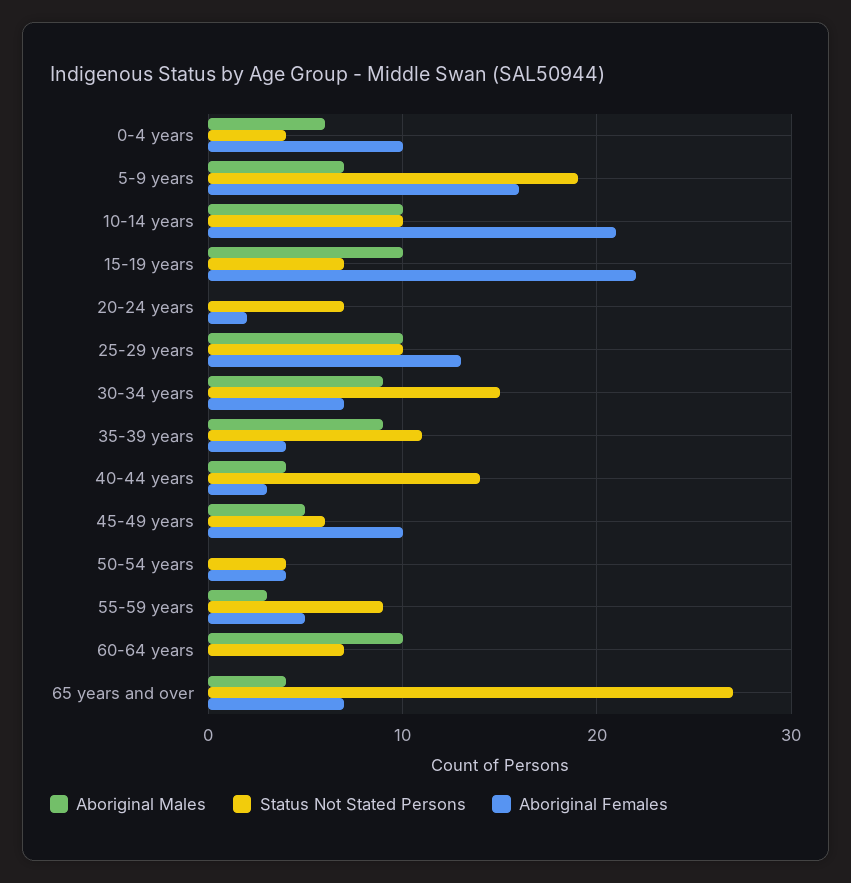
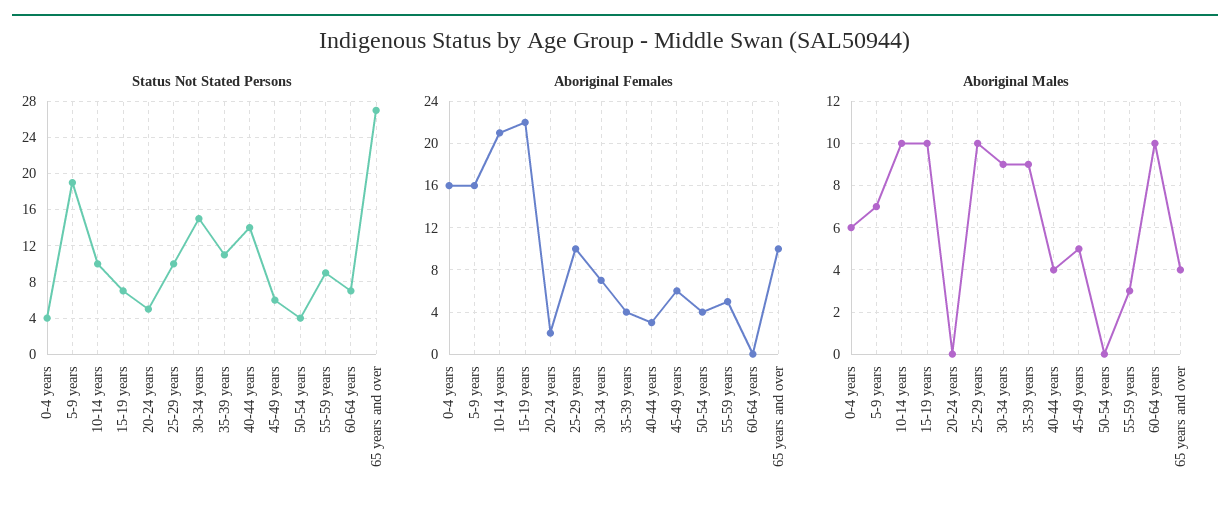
Aboriginal Females, 0-4 years: 10 -> 16
Status Not Stated Persons, 20-24 years: 7 -> 5
Aboriginal Females, 25-29 years: 13 -> 10
Aboriginal Females, 45-49 years: 10 -> 6
Aboriginal Females, 65 years and over: 7 -> 10

